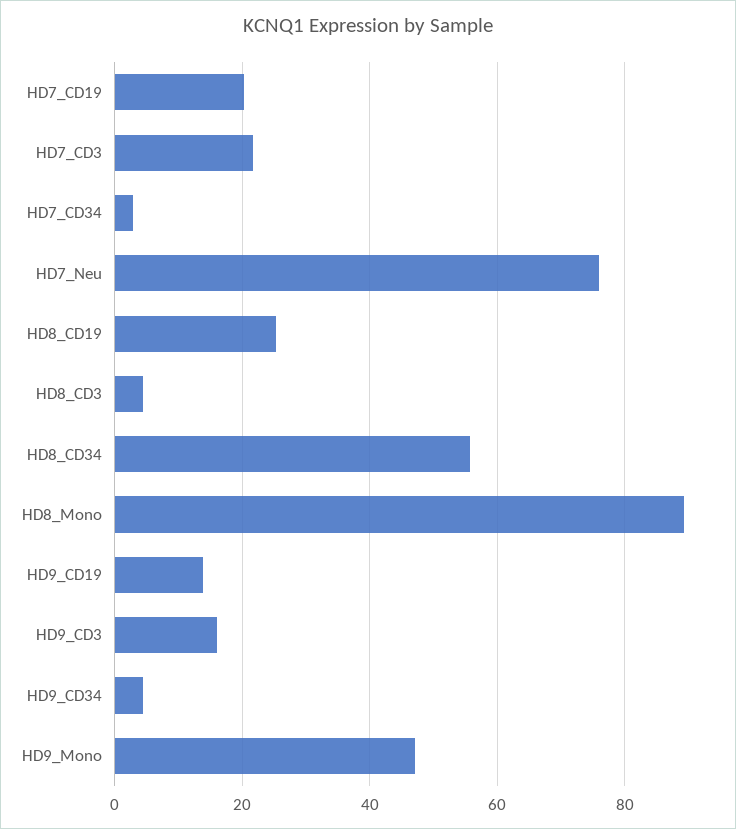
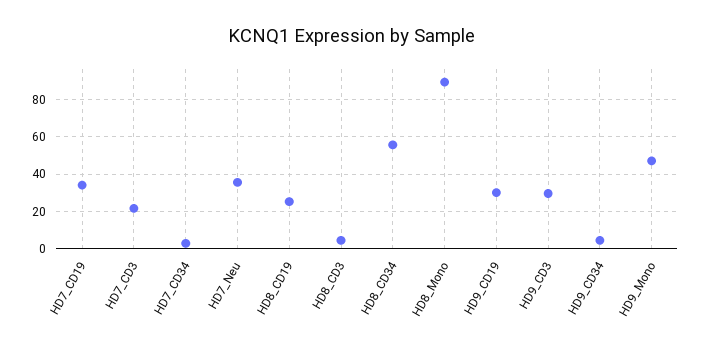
HD7_CD19: 20 -> 35
HD7_Neu: 76 -> 35
HD9_CD19: 14 -> 30
HD9_CD3: 16 -> 30

